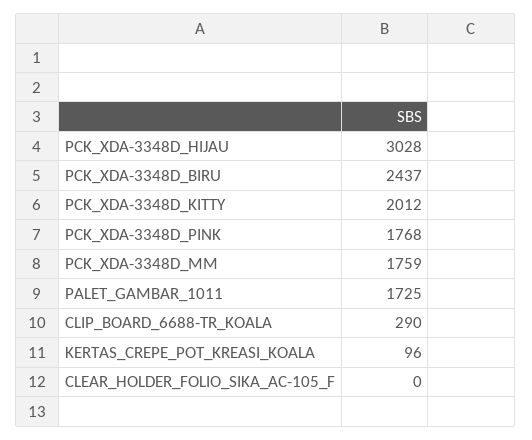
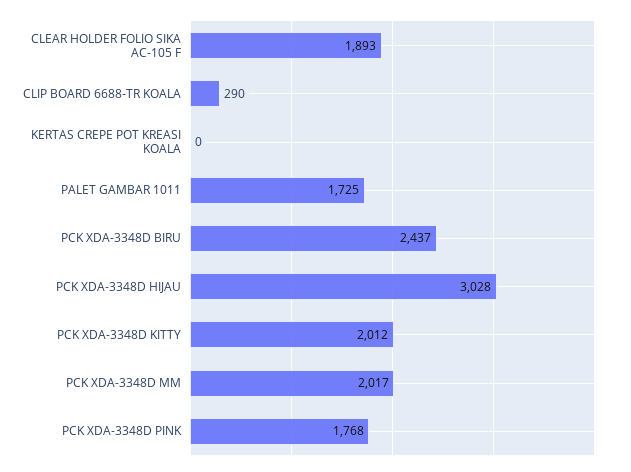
PCK_XDA-3348D_MM: 1759 -> 2017
KERTAS_CREPE_POT_KREASI_KOALA: 96 -> 0
CLEAR_HOLDER_FOLIO_SIKA_AC-105_F: 0 -> 1893

